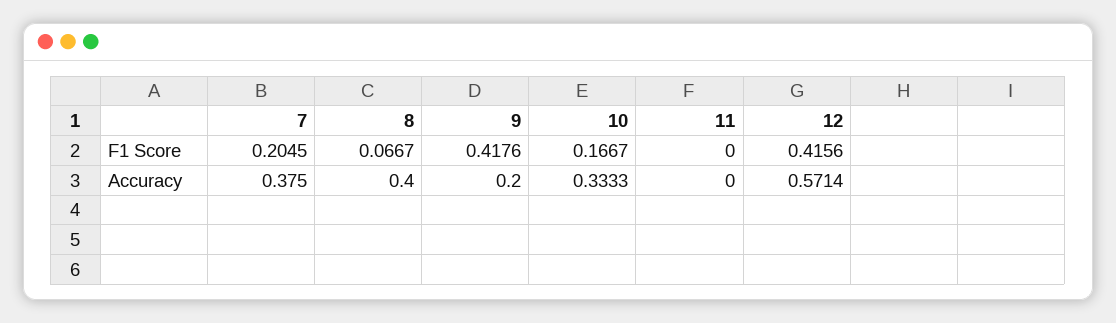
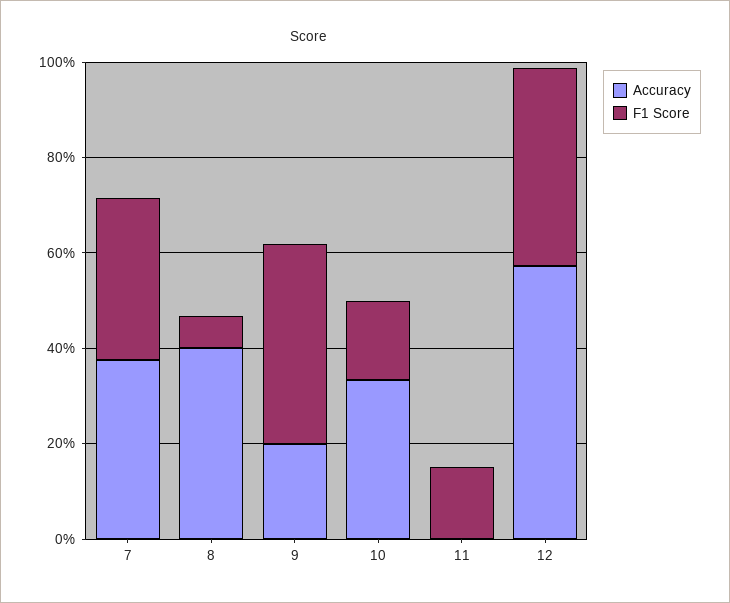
F1 Score, 7: 0.2045 -> 0.35
F1 Score, 11: 0 -> 0.15

